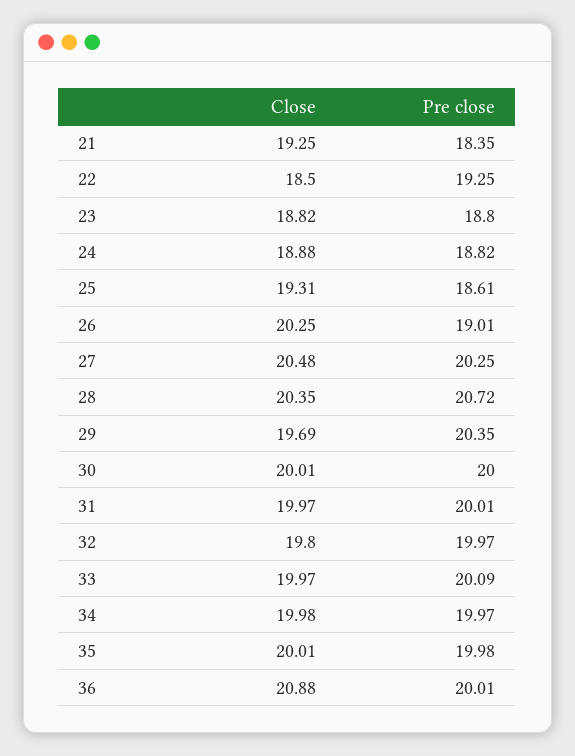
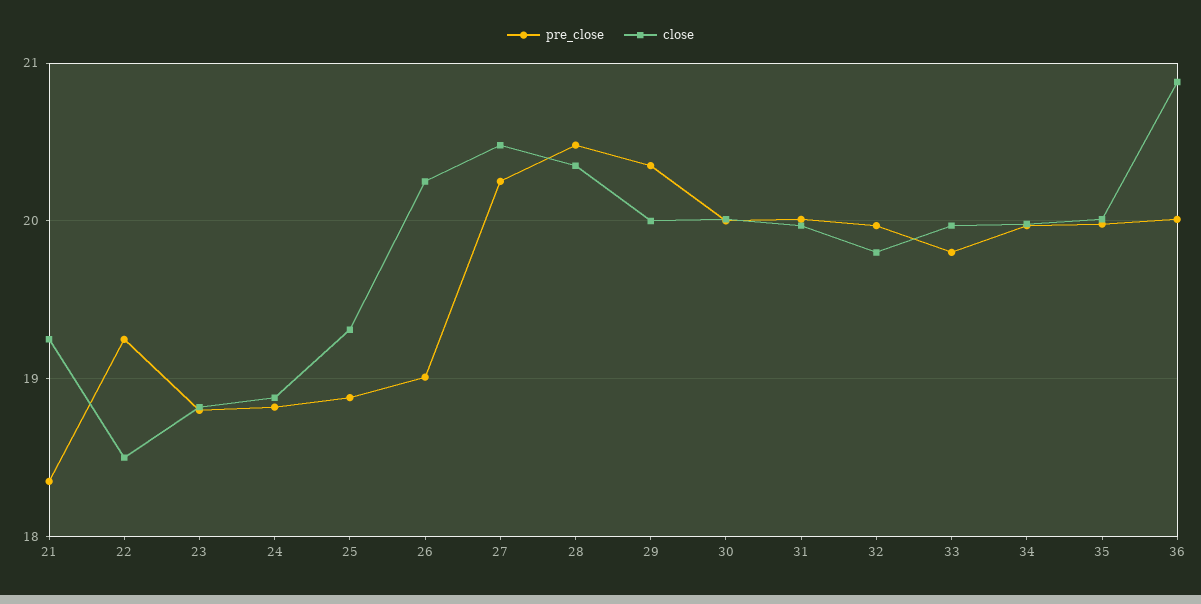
Pre close, 25: 18.61 -> 18.9
Pre close, 28: 20.72 -> 20.5
Close, 29: 19.69 -> 20
Pre close, 33: 20.09 -> 19.8

